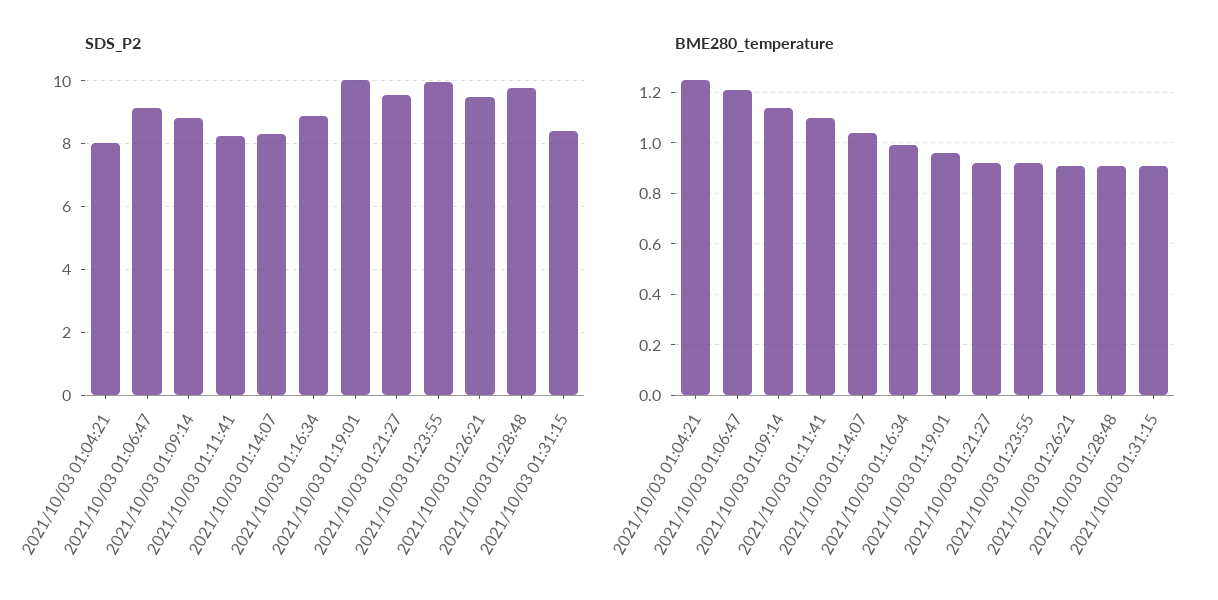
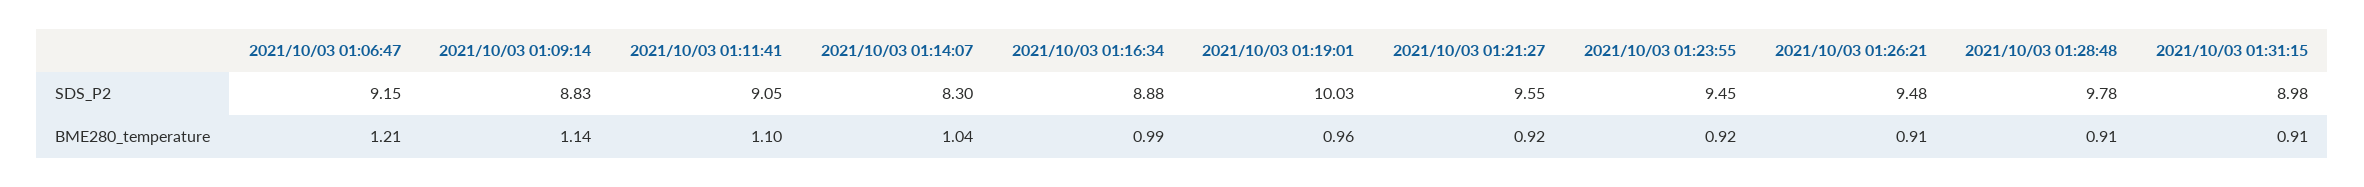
SDS_P2, 2021/10/03 01:04:21: 8 -> none
SDS_P2, 2021/10/03 01:11:41: 8.2 -> 9.05
SDS_P2, 2021/10/03 01:23:55: 10 -> 9.45
SDS_P2, 2021/10/03 01:31:15: 8.4 -> 8.98
BME280_temperature, 2021/10/03 01:04:21: 1.25 -> none

